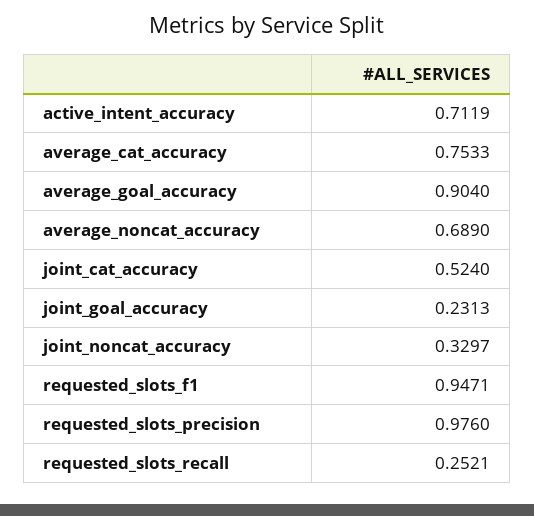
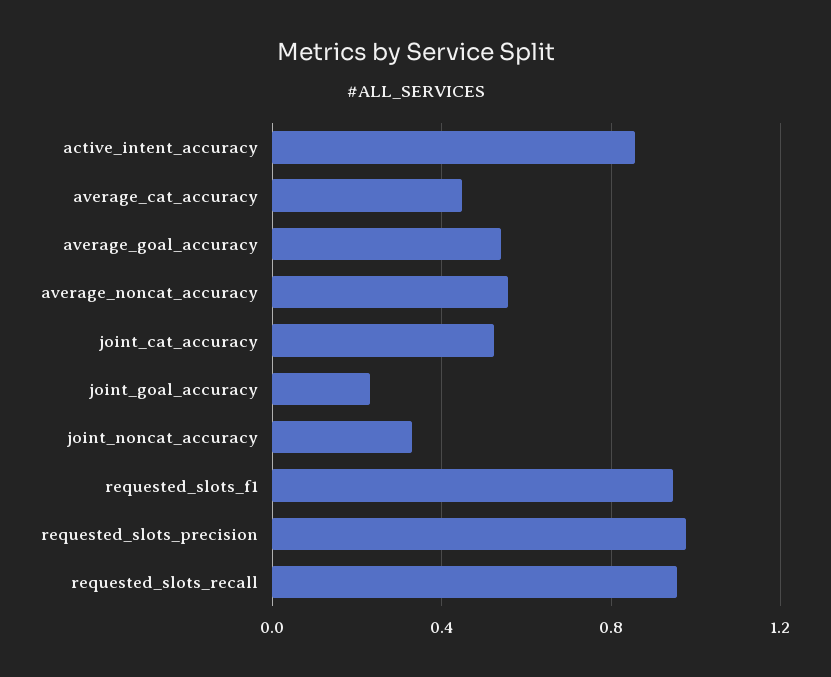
active_intent_accuracy: 0.7119 -> 0.85
average_cat_accuracy: 0.7533 -> 0.45
average_goal_accuracy: 0.904 -> 0.55
average_noncat_accuracy: 0.689 -> 0.55
requested_slots_recall: 0.2521 -> 0.95

